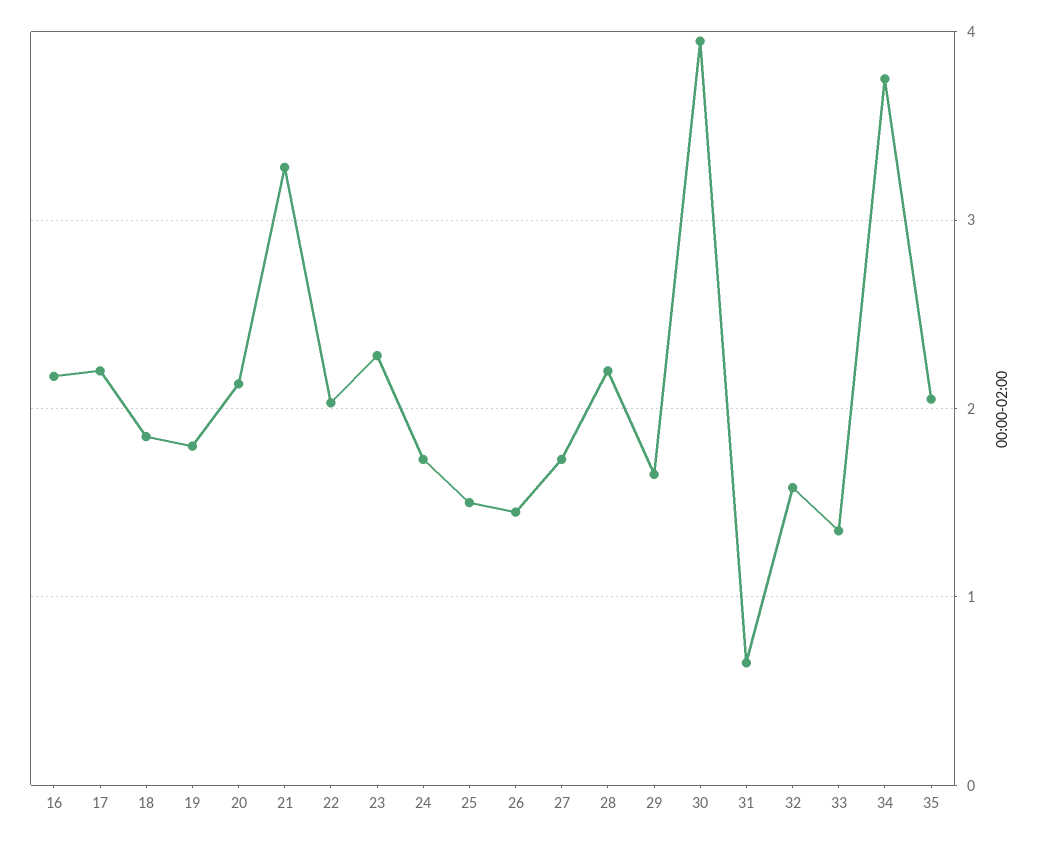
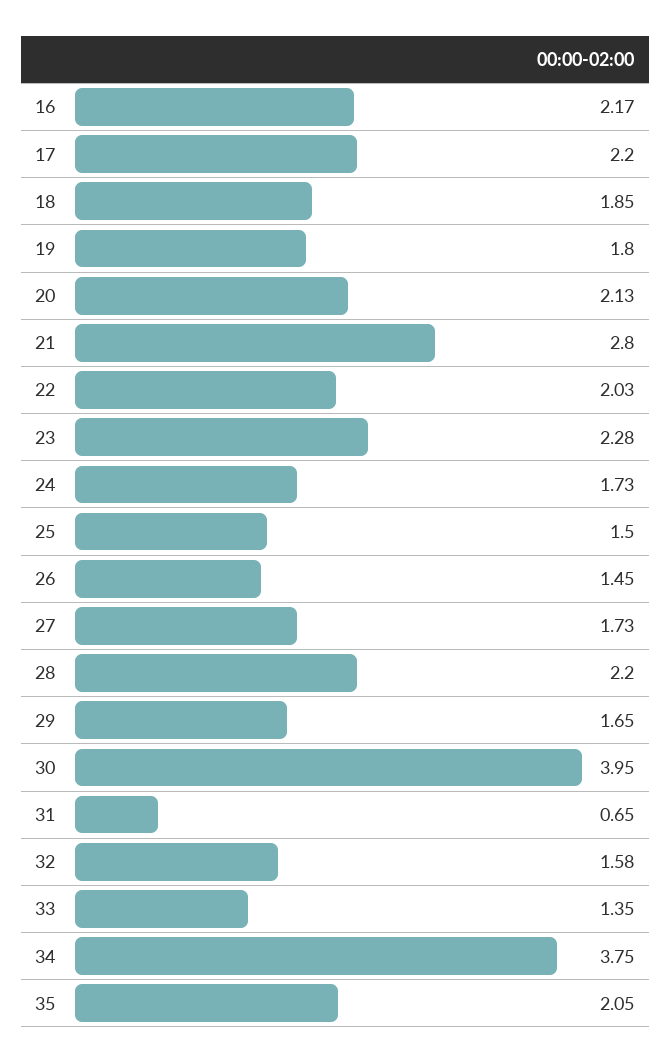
21: 3.3 -> 2.8

